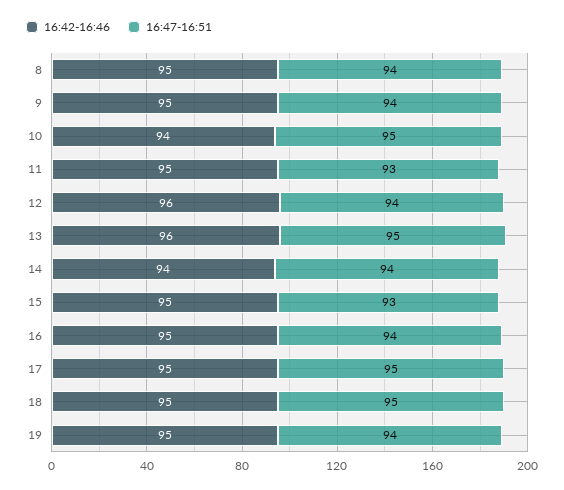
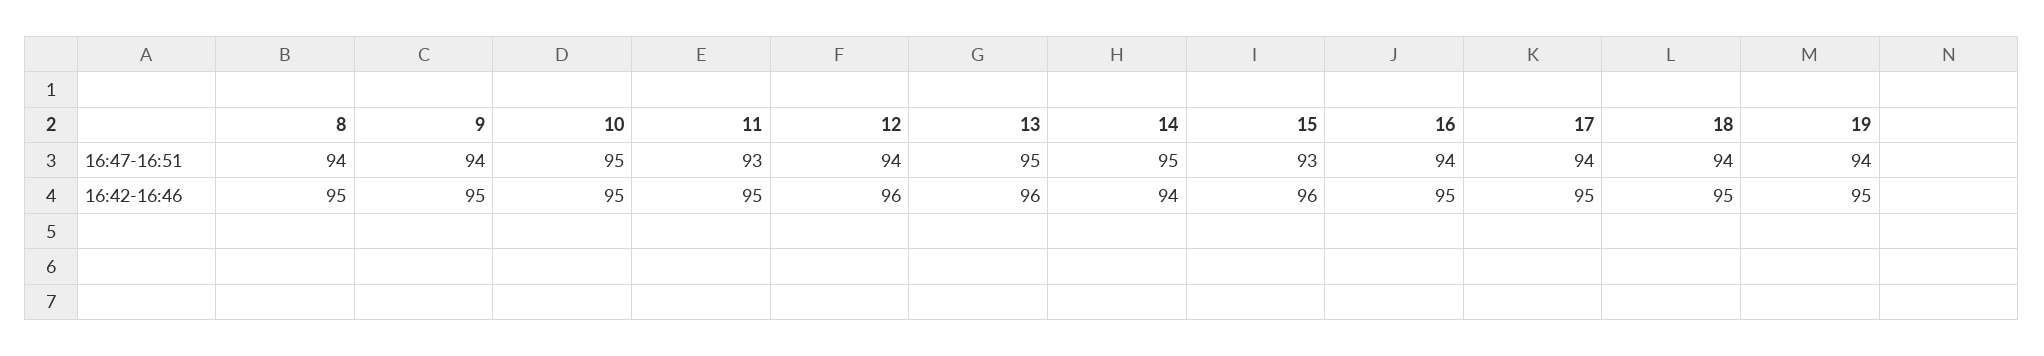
16:42-16:46, 10: 94 -> 95
16:47-16:51, 14: 94 -> 95
16:42-16:46, 15: 95 -> 96
16:47-16:51, 17: 95 -> 94
16:47-16:51, 18: 95 -> 94

